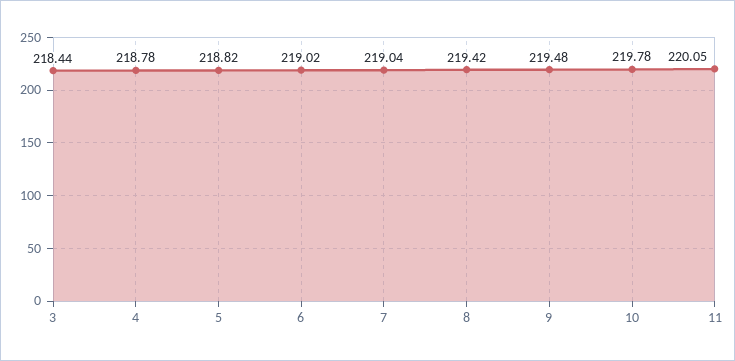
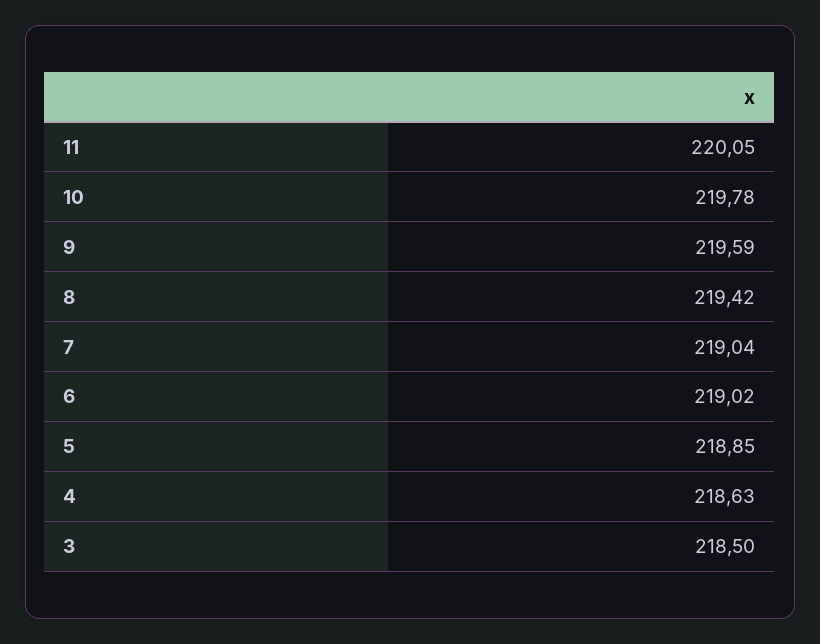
3: 218.44 -> 218.5
4: 218.78 -> 218.63
5: 218.82 -> 218.85
9: 219.48 -> 219.59

